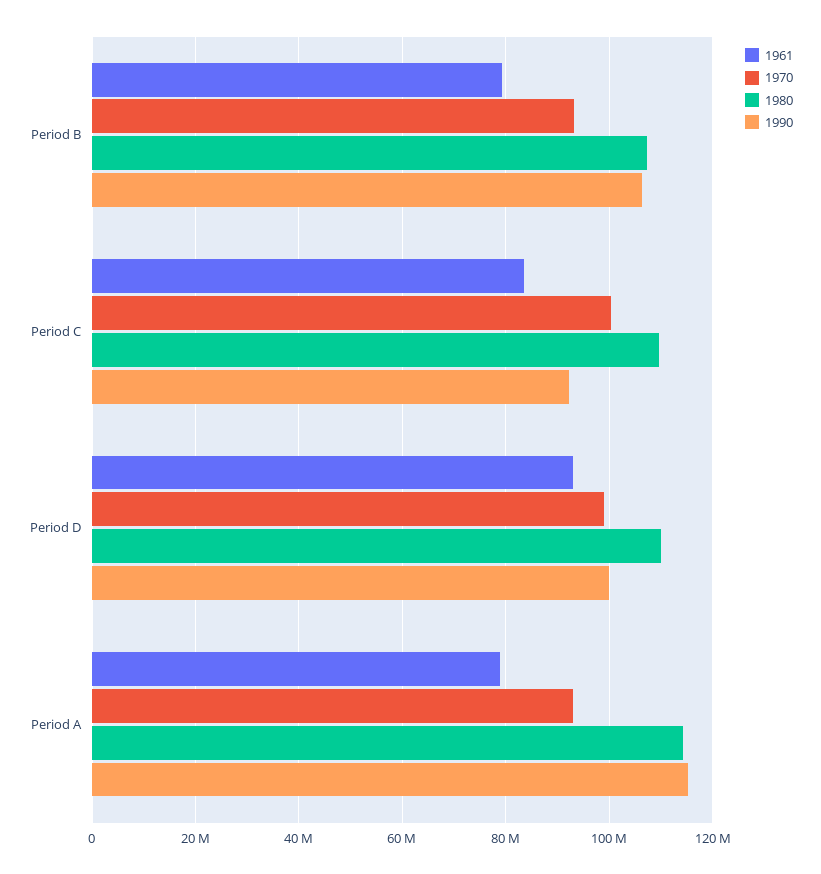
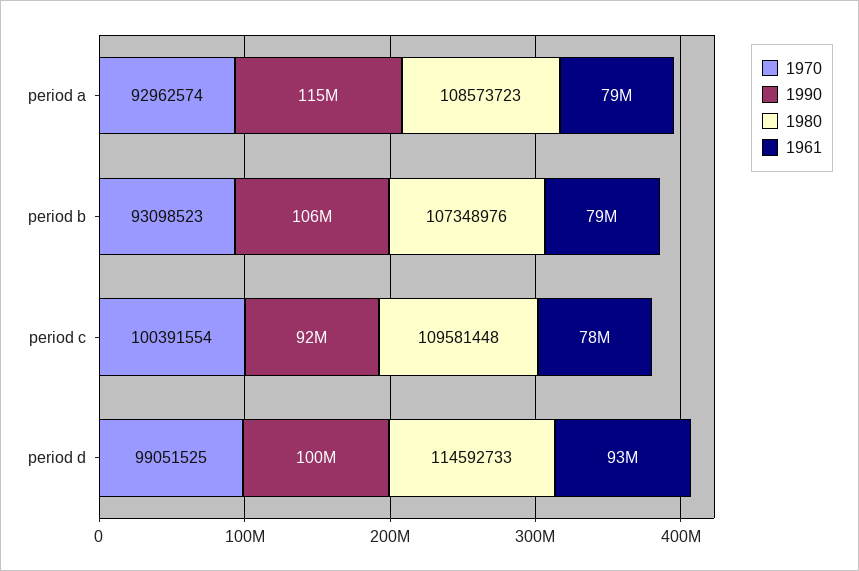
1961, Period C: 84000000 -> 78000000
1980, Period D: 110000000 -> 114592733
1980, Period A: 114000000 -> 108573723

